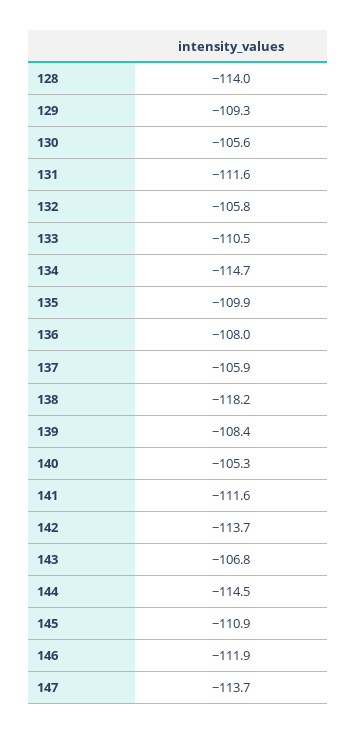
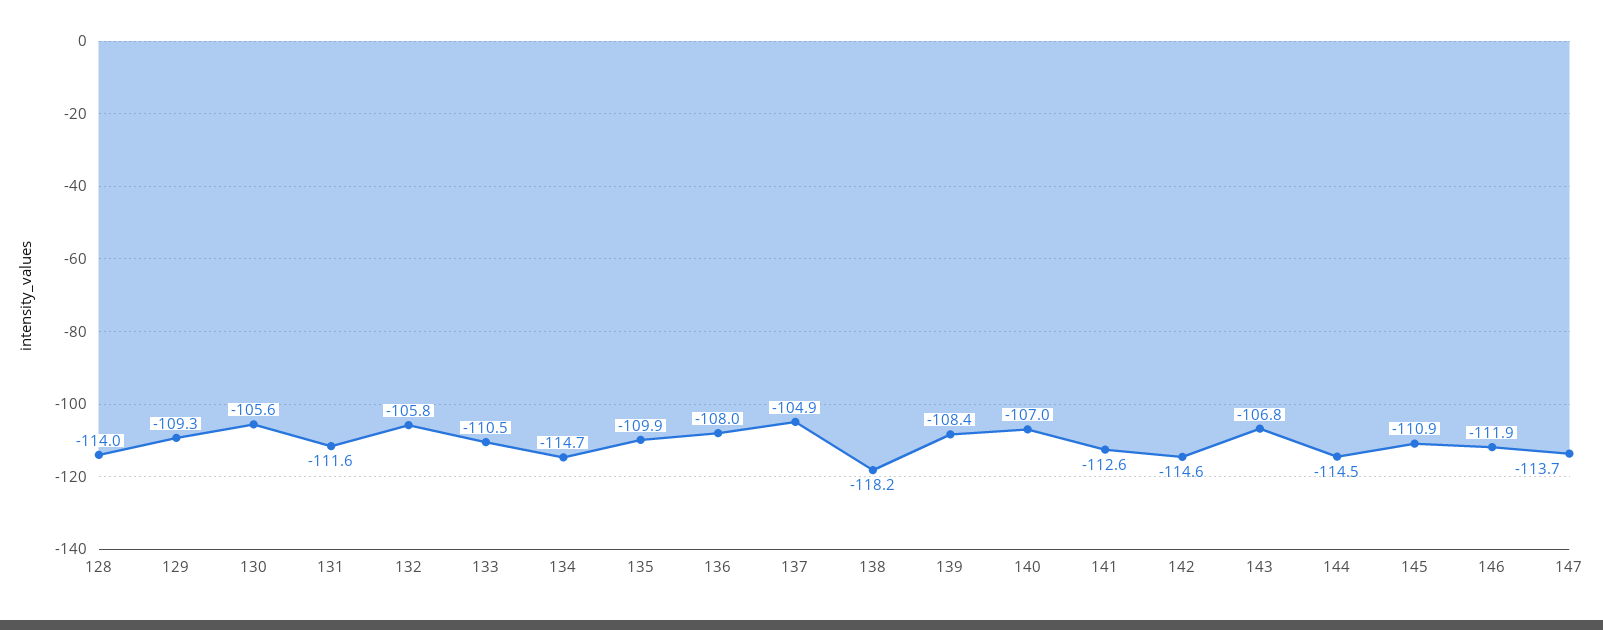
137: -105.9 -> -104.9
140: -105.3 -> -107
141: -111.6 -> -112.6
142: -113.7 -> -114.6

